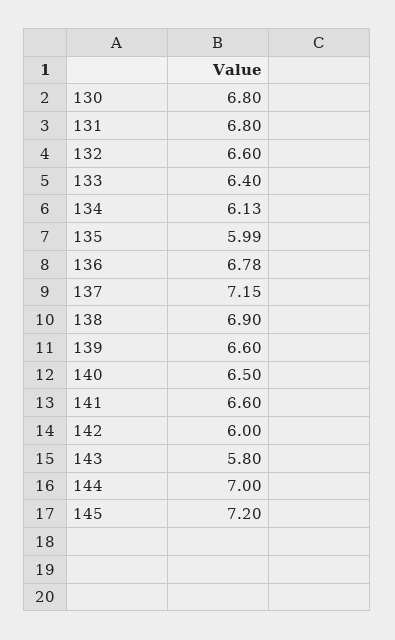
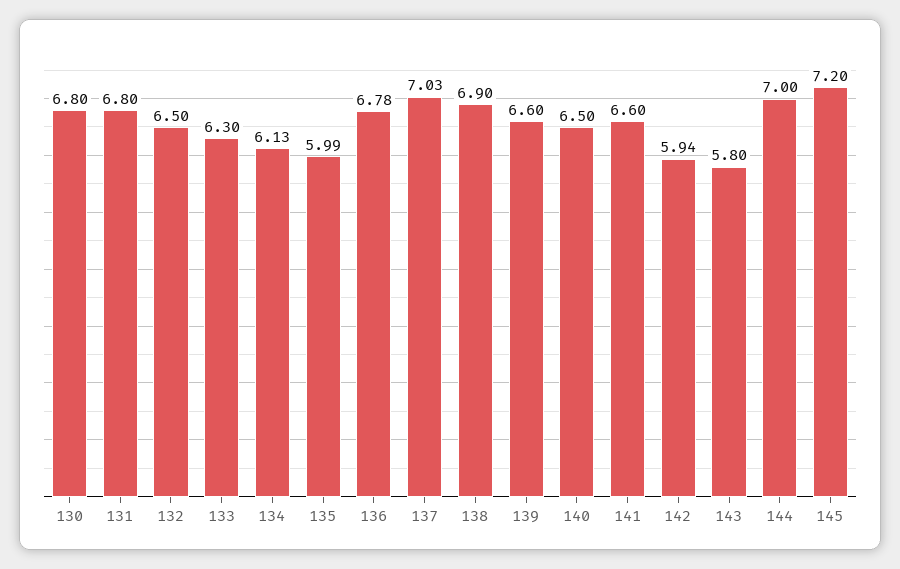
132: 6.6 -> 6.5
133: 6.4 -> 6.3
137: 7.15 -> 7.03
142: 6 -> 5.94

